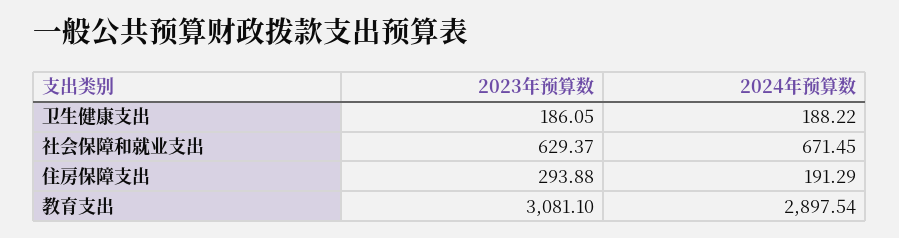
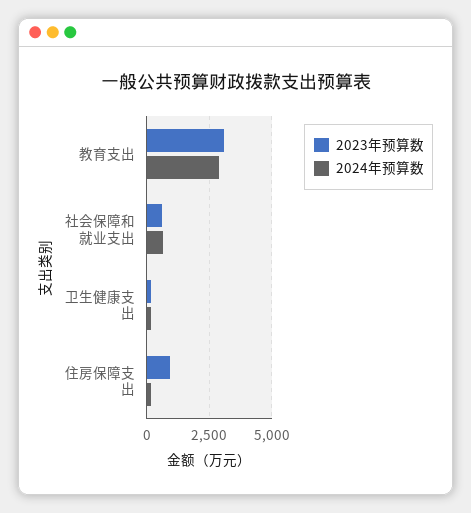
2023年预算数, 住房保障支出: 293.88 -> 1000

